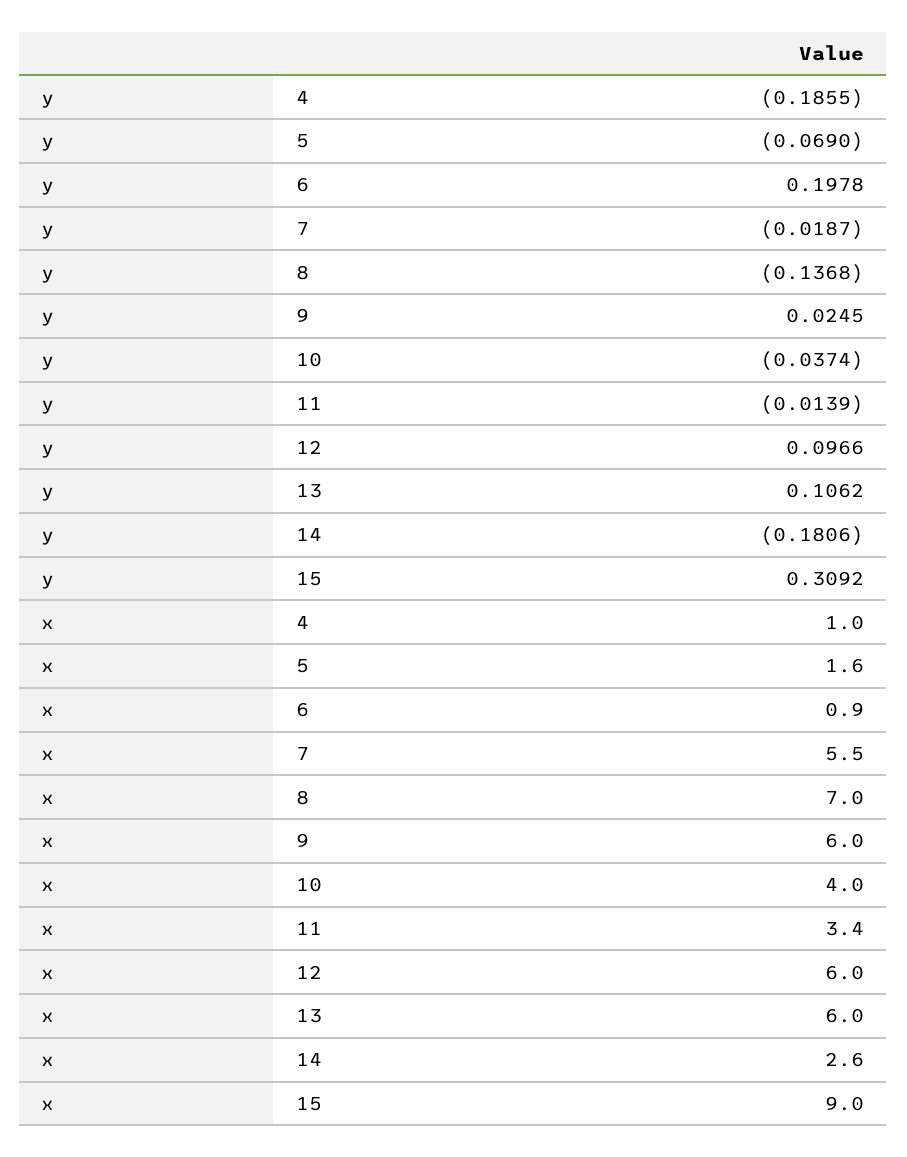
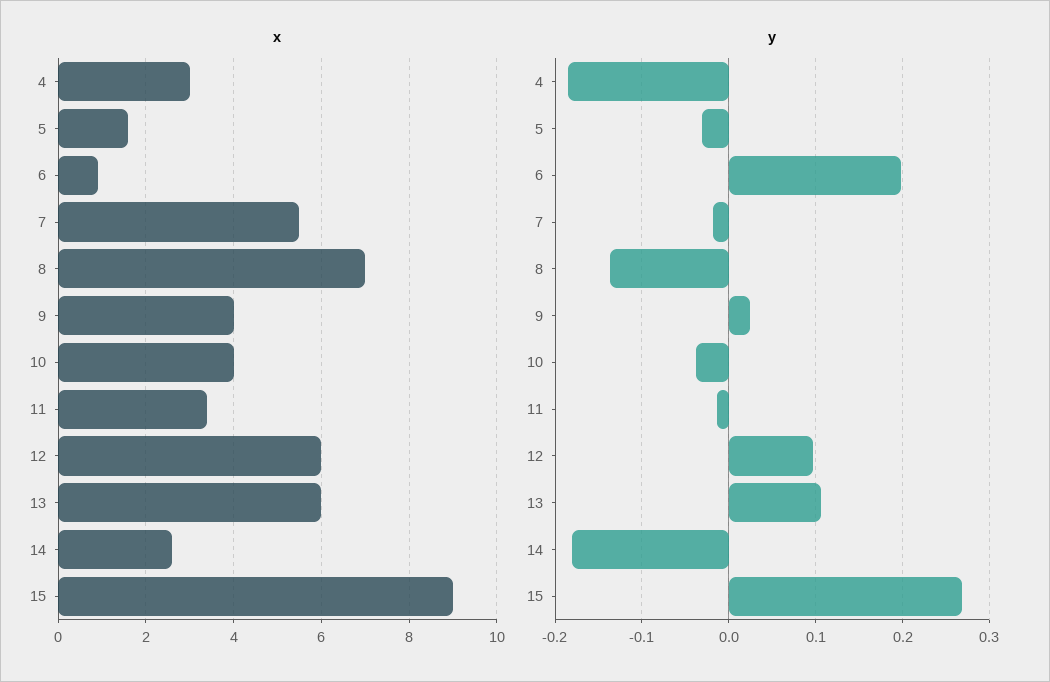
y, 5: -0.069 -> -0.03
y, 15: 0.3092 -> 0.27
x, 4: 1 -> 3
x, 9: 6 -> 4

